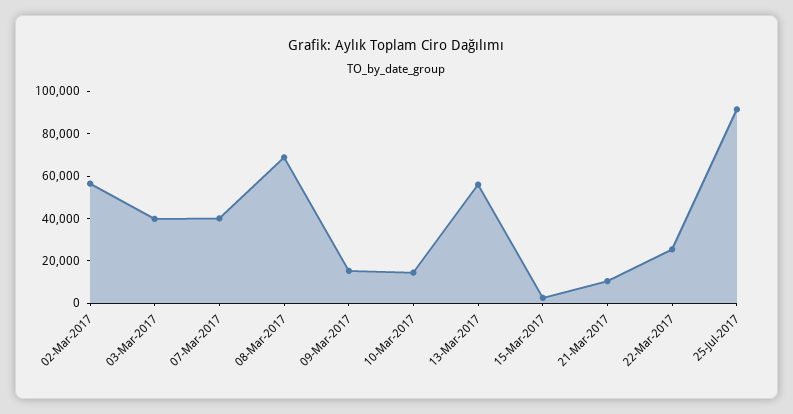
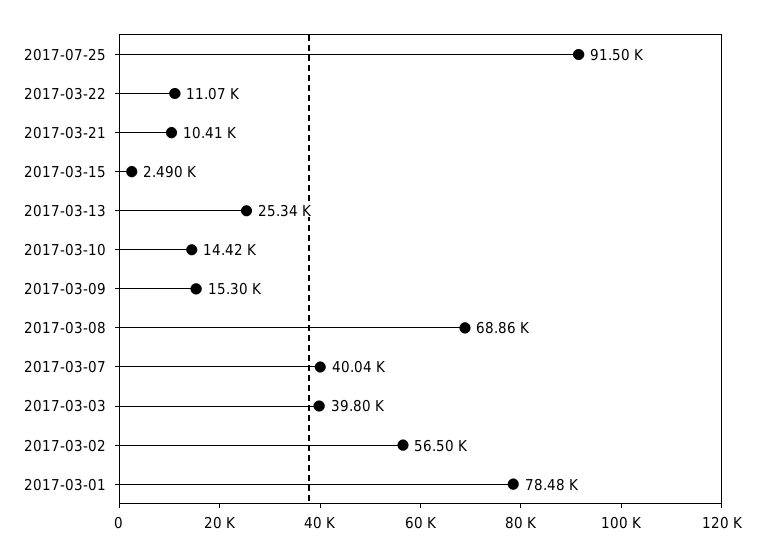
13-Mar-2017: 55000 -> 25340
22-Mar-2017: 25000 -> 11070
2017-03-01: none -> 78480

